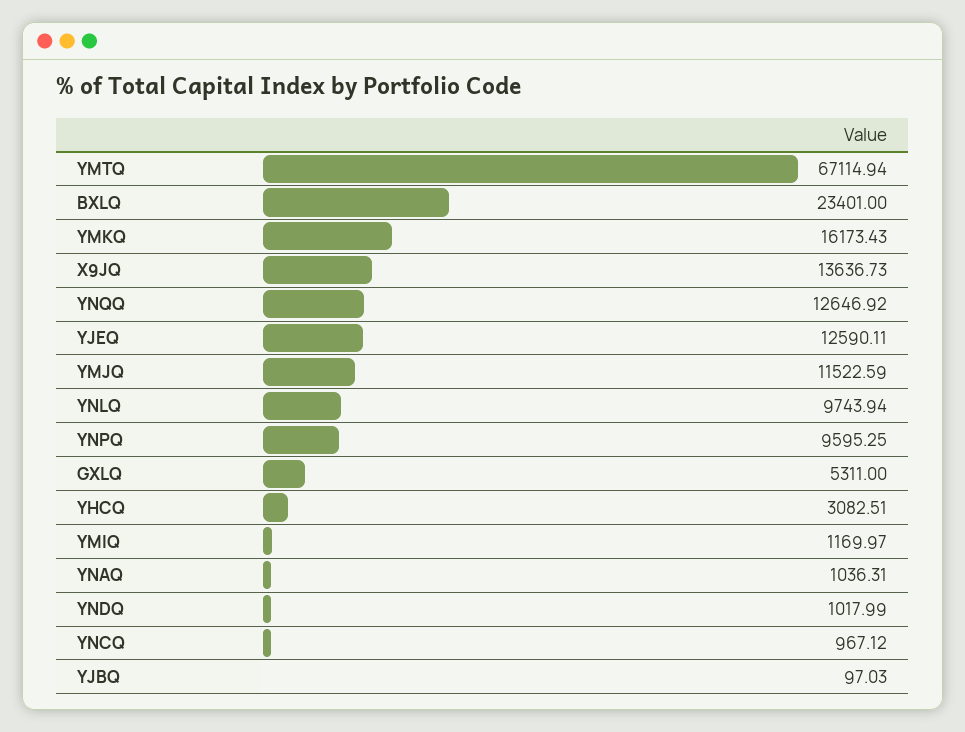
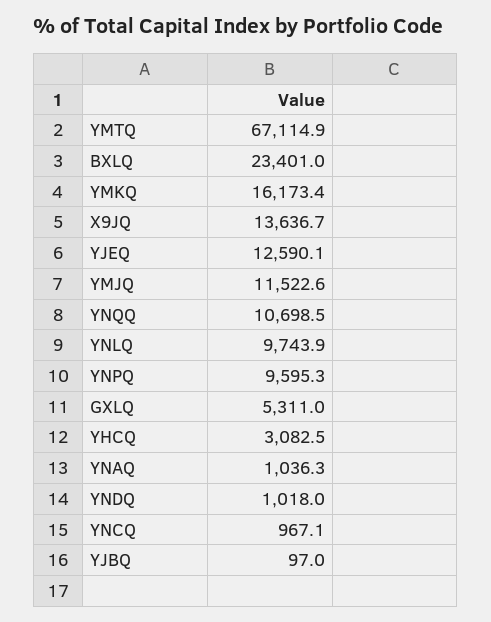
YNQQ: 12646.92 -> 10698.5
YMIQ: 1169.97 -> none

